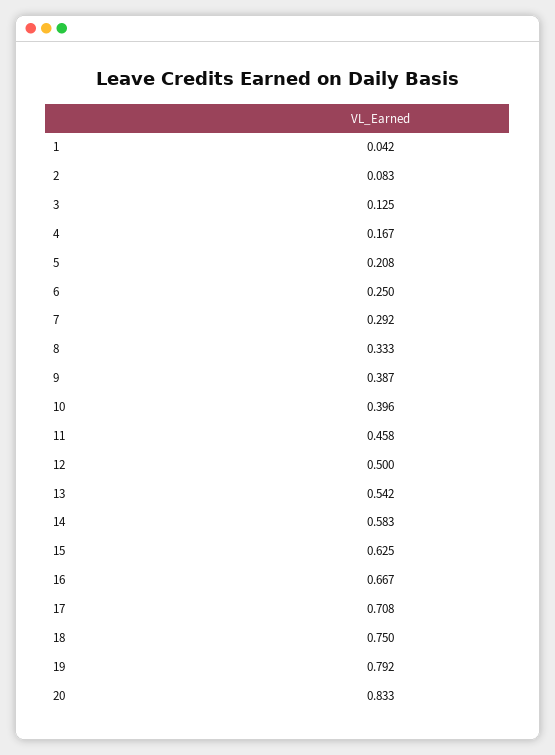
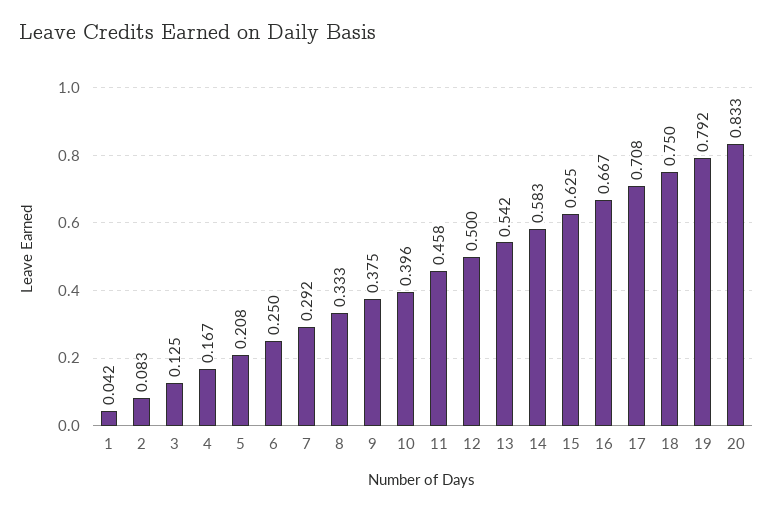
9: 0.387 -> 0.375

